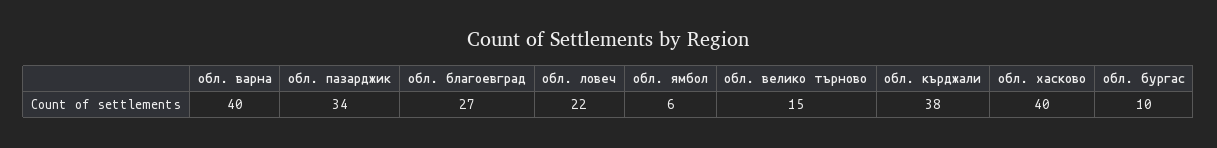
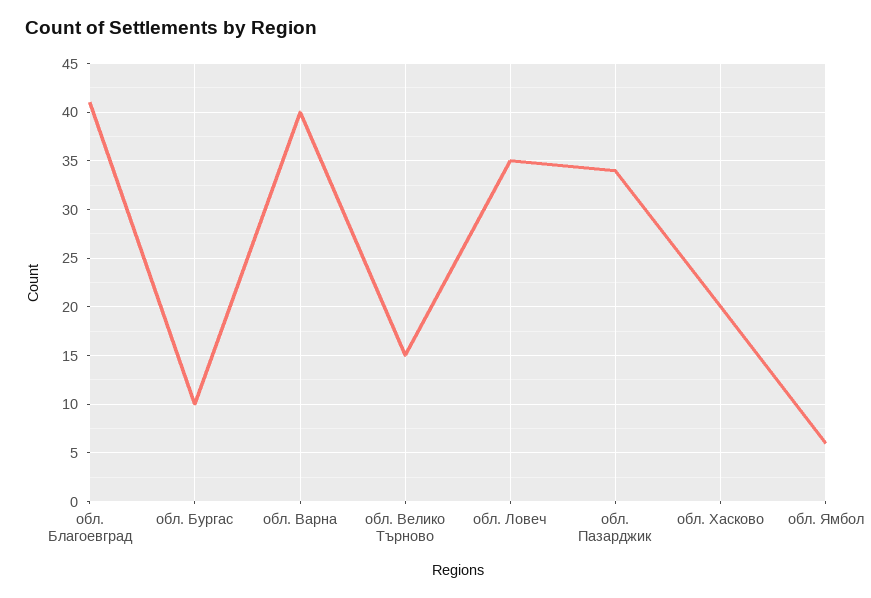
обл. благоевград: 27 -> 41
обл. ловеч: 22 -> 35
обл. кърджали: 38 -> none
обл. хасково: 40 -> 20

